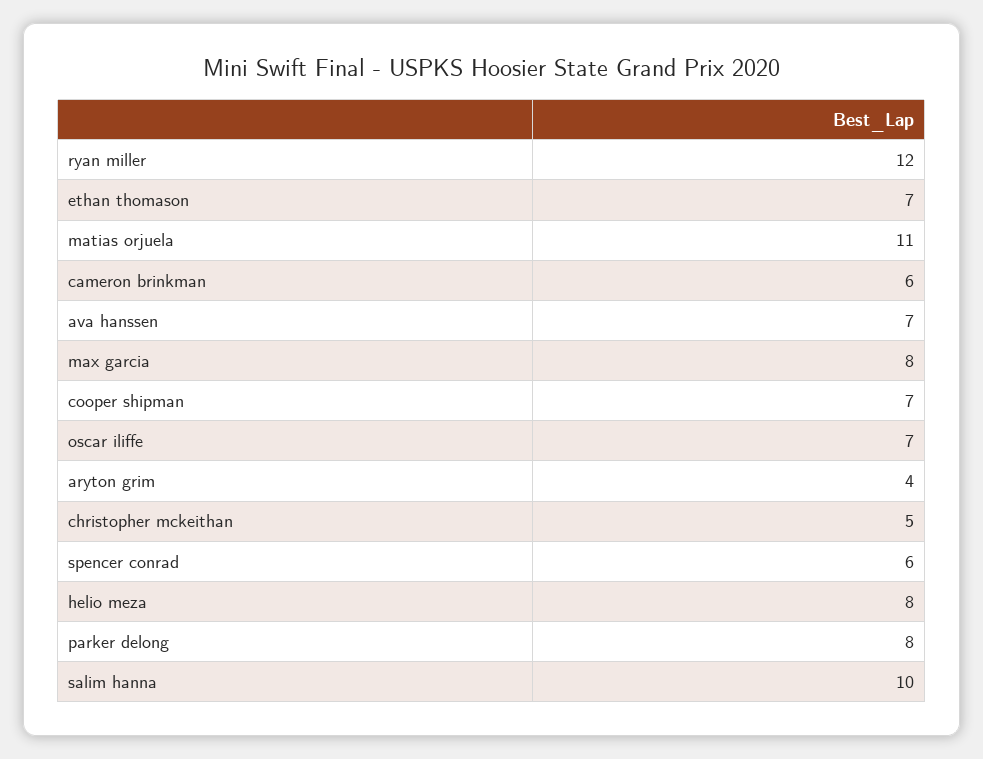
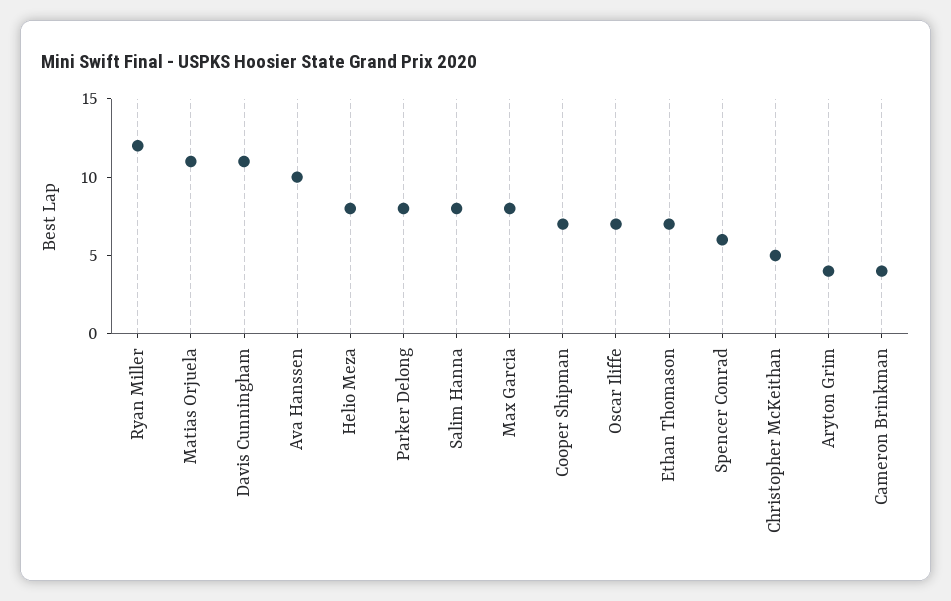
cameron brinkman: 6 -> 4
ava hanssen: 7 -> 10
salim hanna: 10 -> 8
Davis Cunningham: none -> 11

